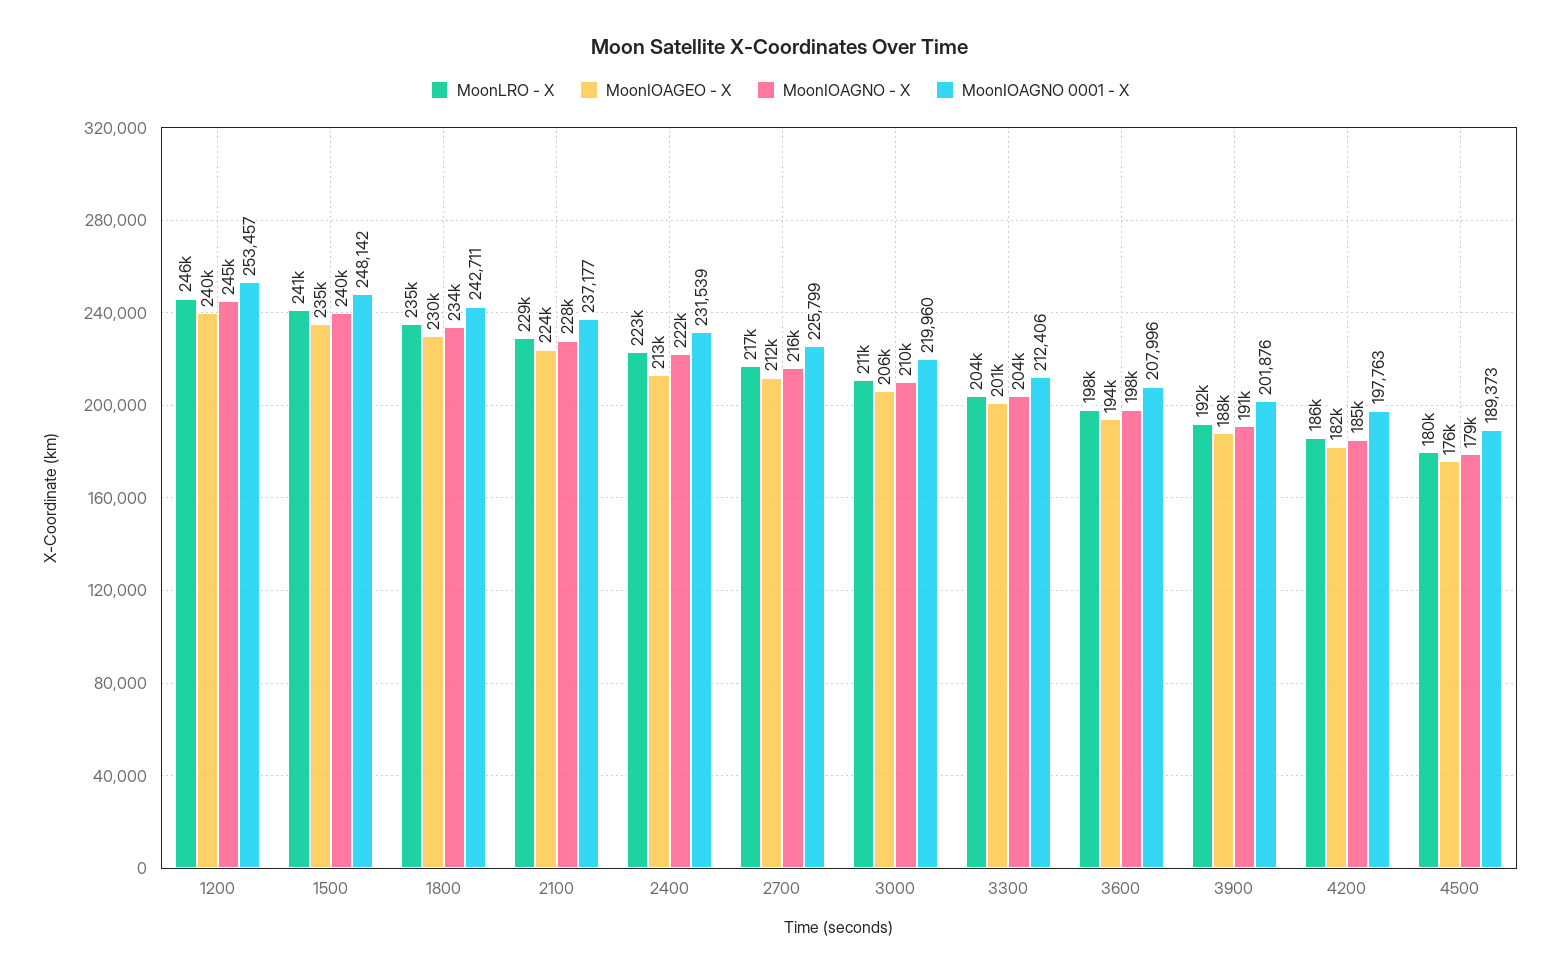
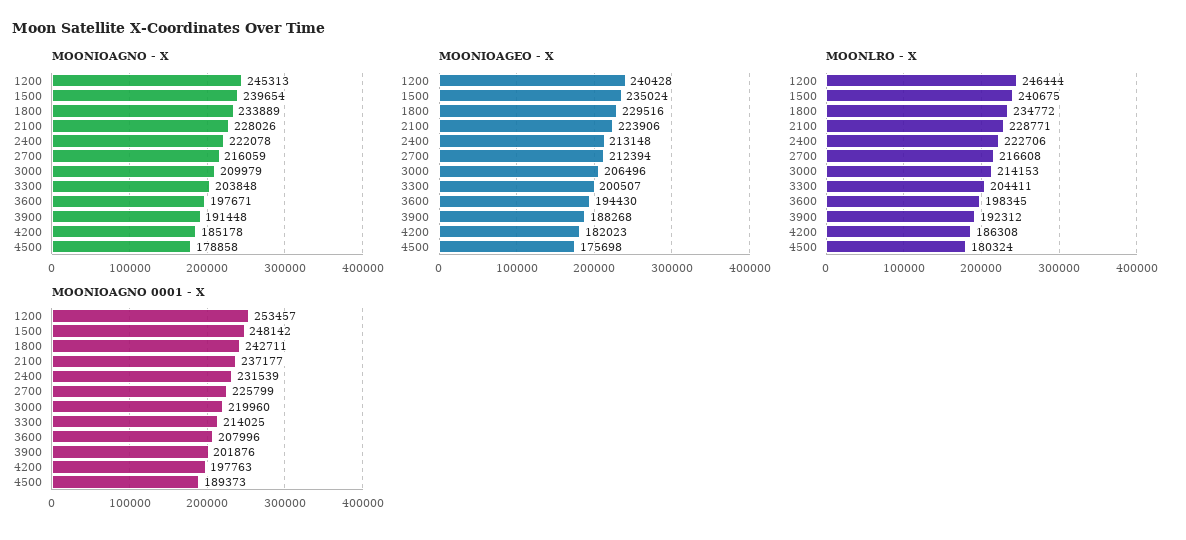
MoonLRO - X, 3000: 211000 -> 214153
MoonIOAGNO 0001 - X, 3300: 212406 -> 214025

